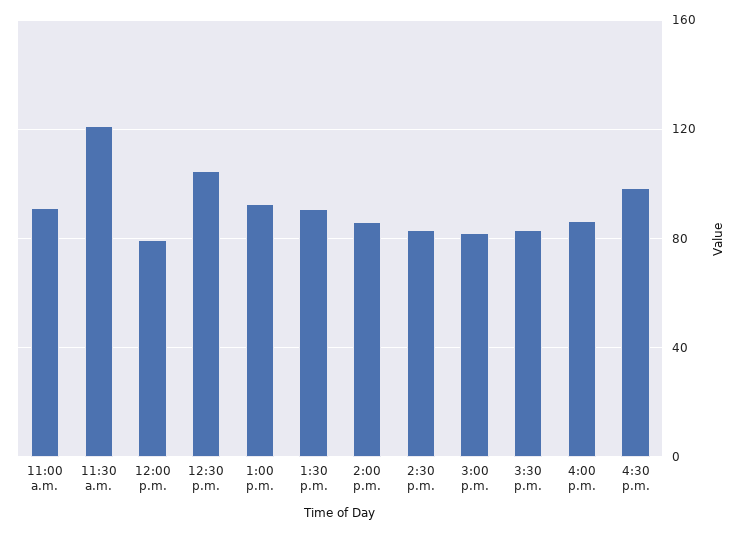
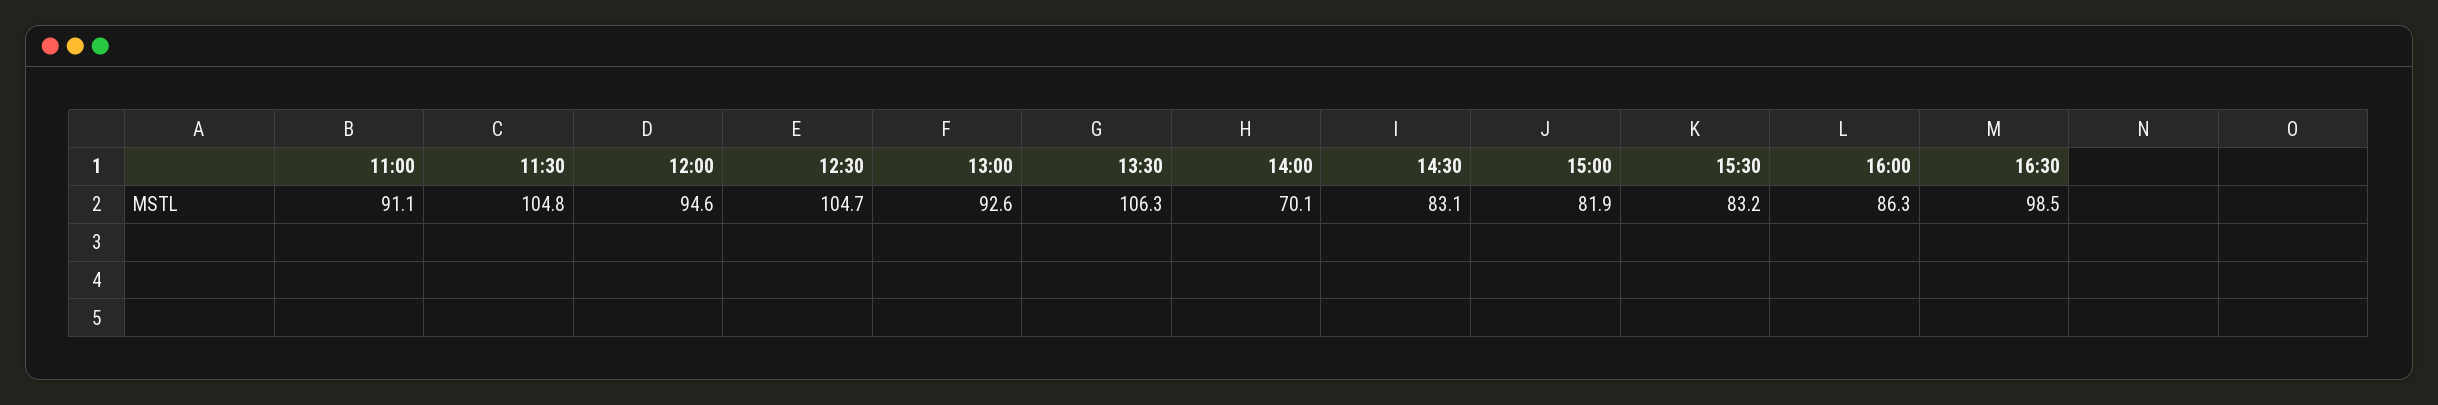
11:30 a.m.: 120 -> 104.8
12:00 p.m.: 80 -> 94.6
1:30 p.m.: 90 -> 106.3
2:00 p.m.: 85 -> 70.1

